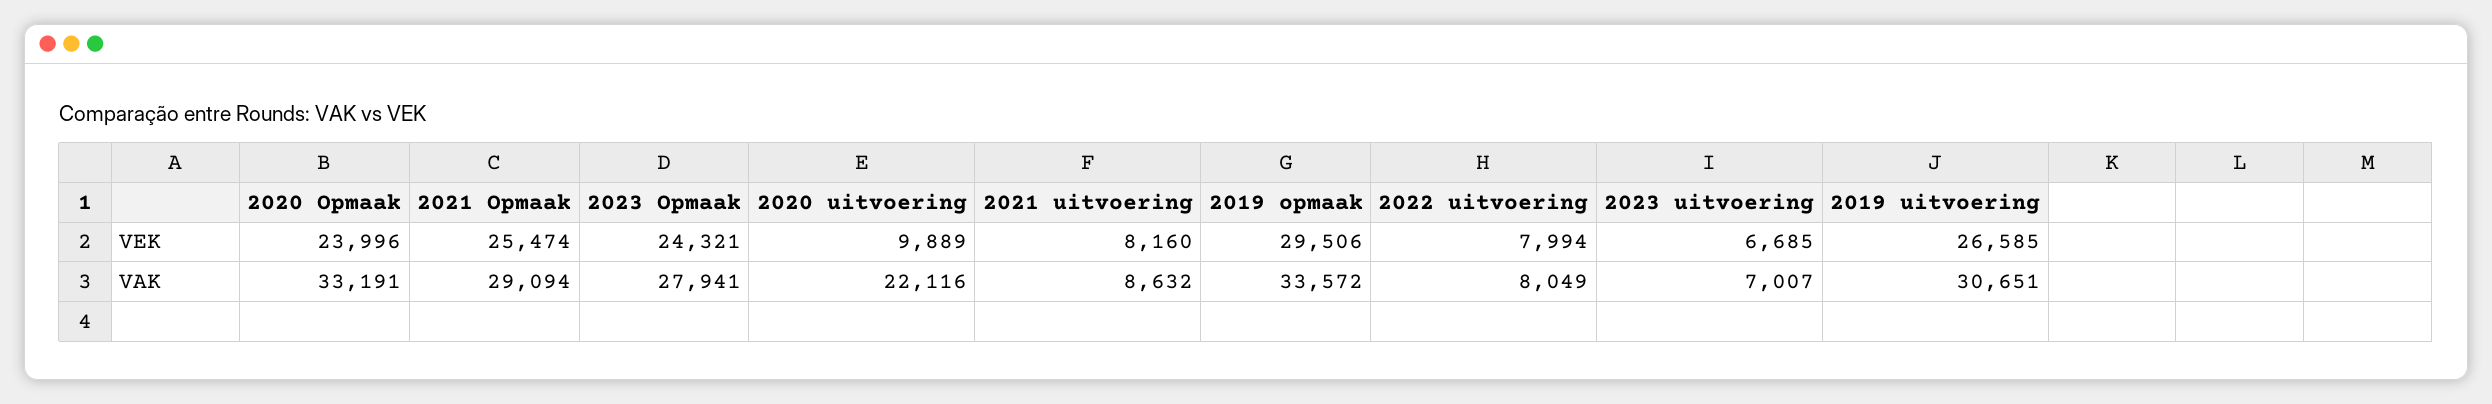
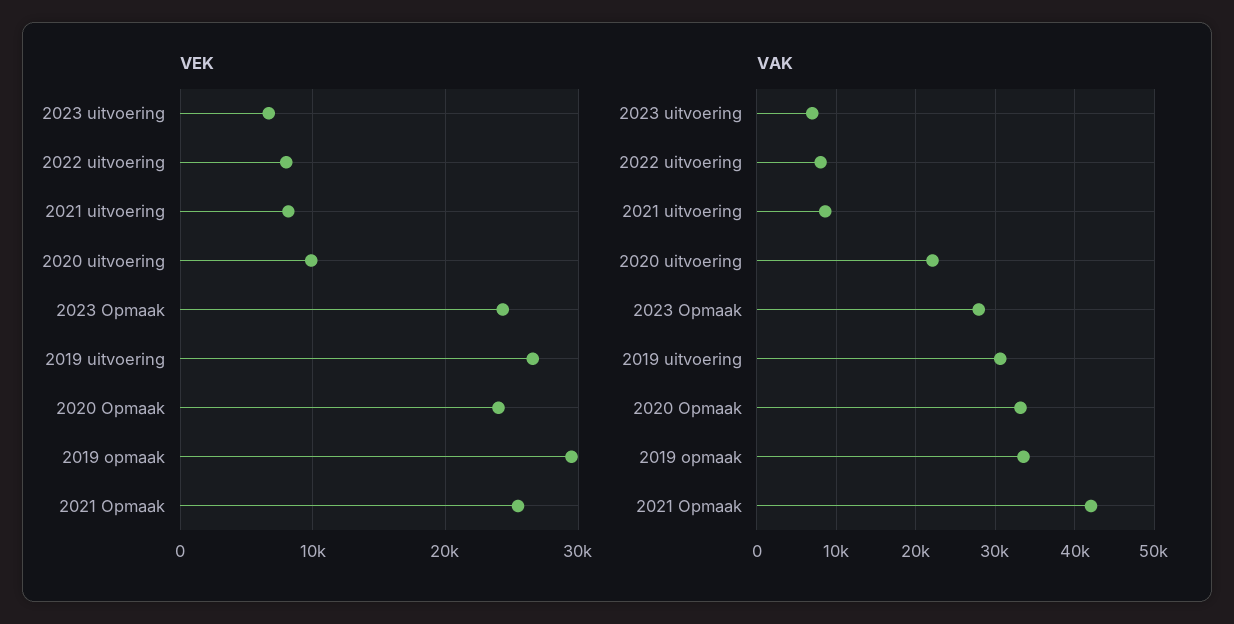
VAK, 2021 Opmaak: 29094 -> 42000

